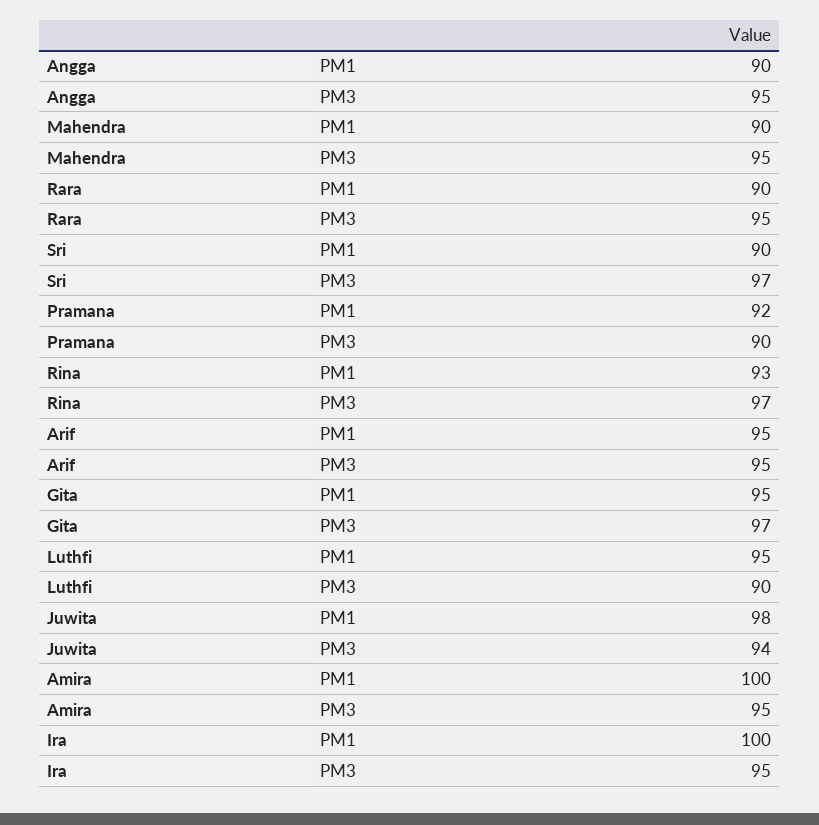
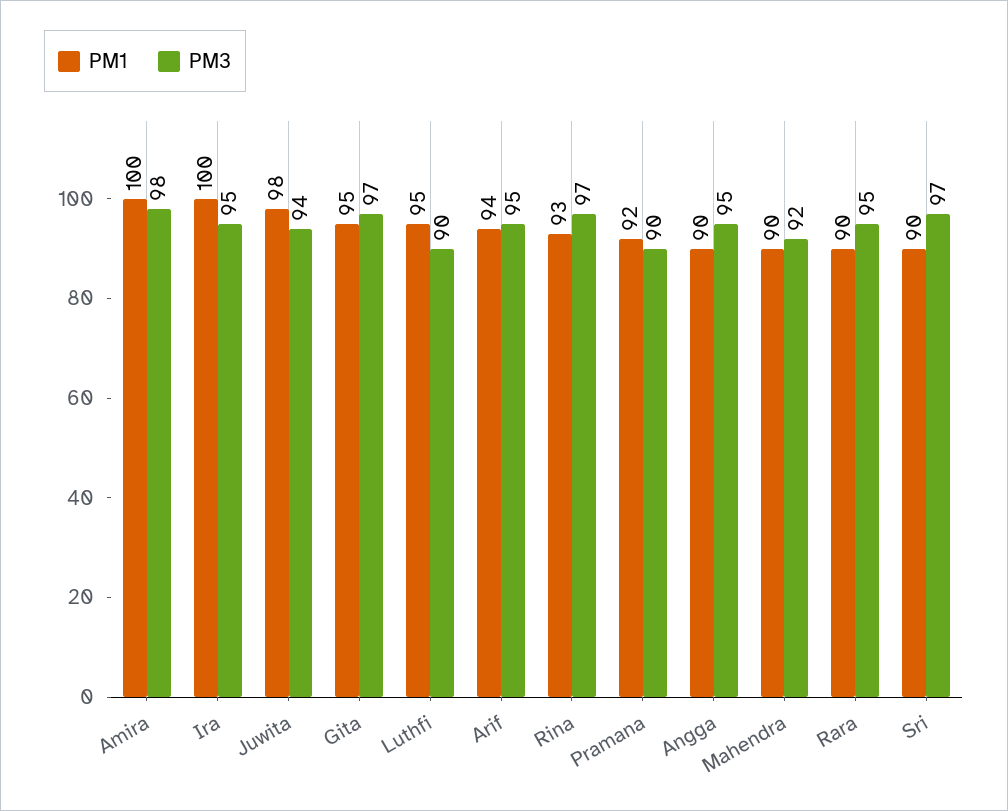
PM3, Mahendra: 95 -> 92
PM1, Arif: 95 -> 94
PM3, Amira: 95 -> 98

